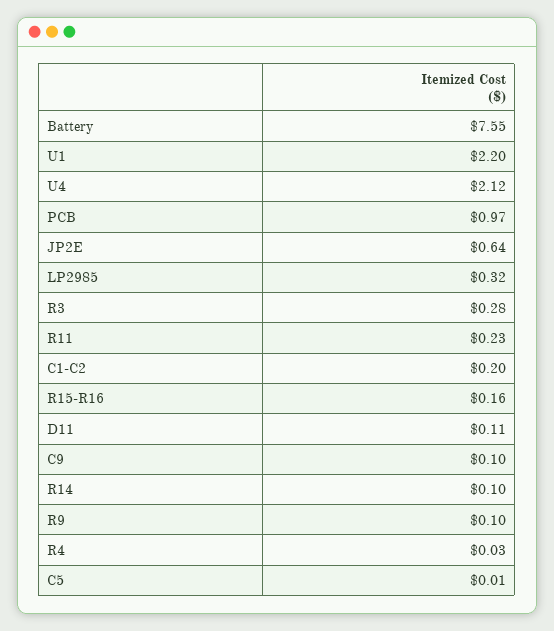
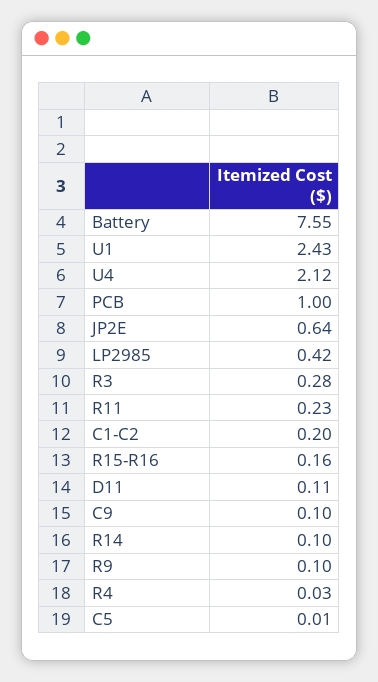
U1: 2.2 -> 2.43
PCB: 0.97 -> 1
LP2985: 0.32 -> 0.42

